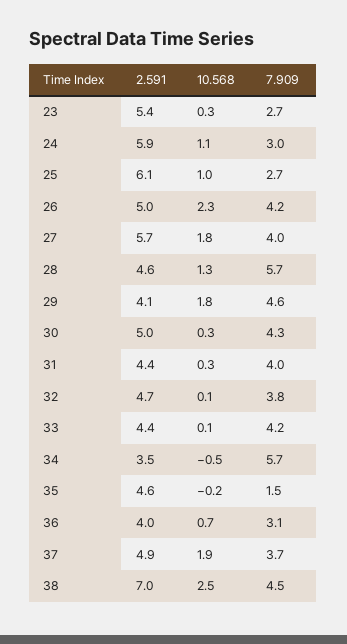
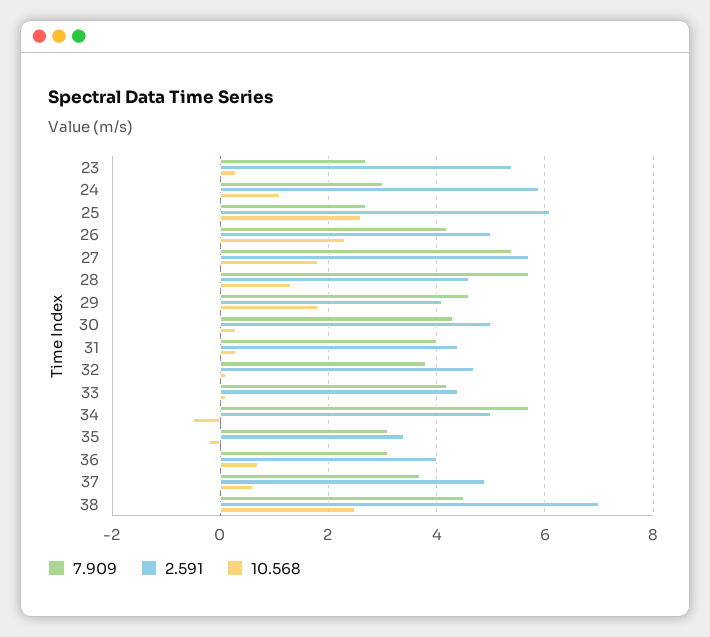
10.568, 25: 1 -> 2.5
7.909, 27: 4 -> 5.5
2.591, 34: 3.5 -> 5
2.591, 35: 4.6 -> 3.5
7.909, 35: 1.5 -> 3
10.568, 37: 1.9 -> 0.5

